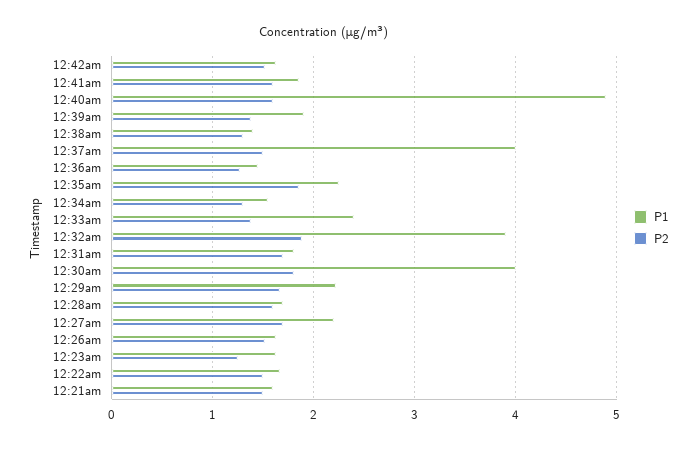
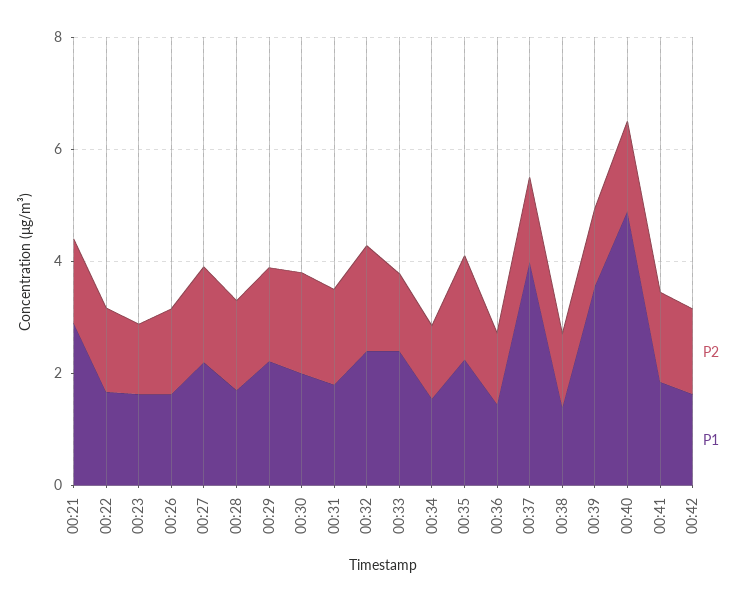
P1, 12:39am: 1.9 -> 3.5
P1, 12:32am: 3.9 -> 2.5
P1, 12:30am: 4 -> 2
P1, 12:21am: 1.6 -> 3

